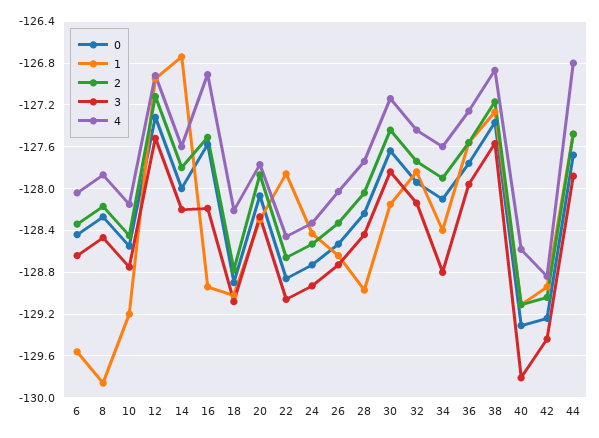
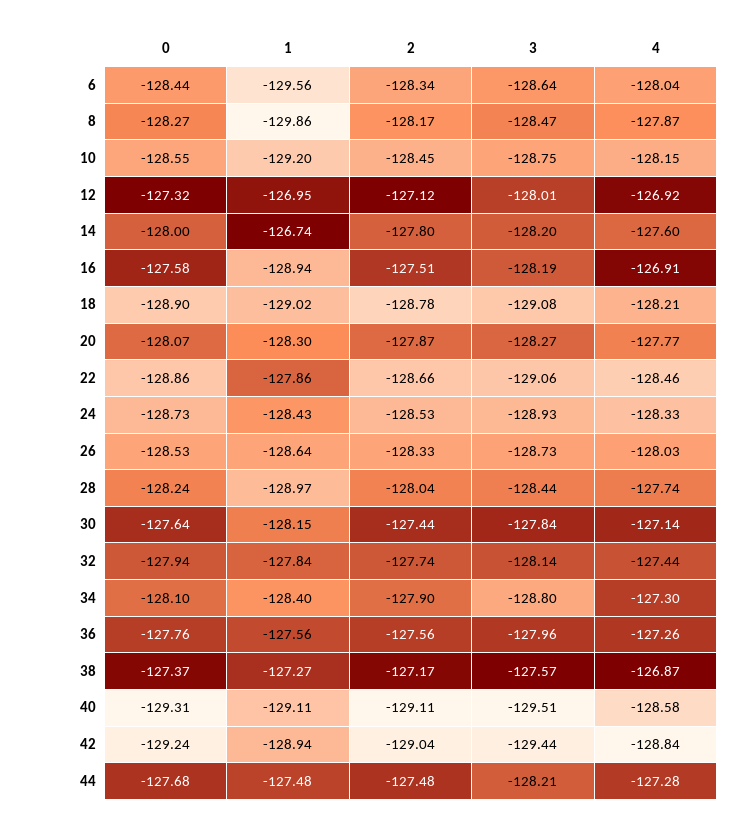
3, 12: -127.5 -> -128.01
4, 34: -127.6 -> -127.3
3, 40: -129.8 -> -129.51
3, 44: -127.9 -> -128.21
4, 44: -126.8 -> -127.28

